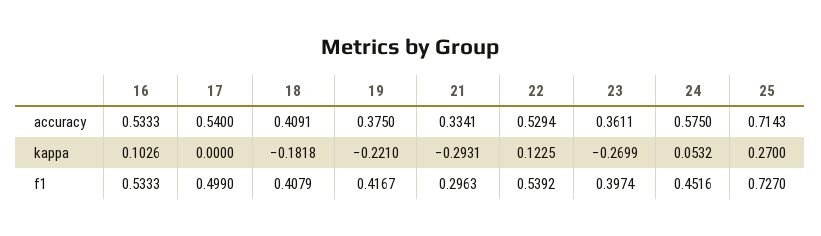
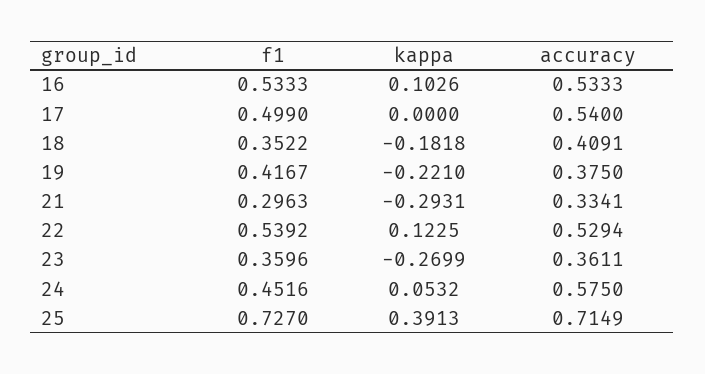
25, accuracy: 0.7143 -> 0.7149
25, kappa: 0.27 -> 0.3913
18, f1: 0.4079 -> 0.3522
23, f1: 0.3974 -> 0.3596

